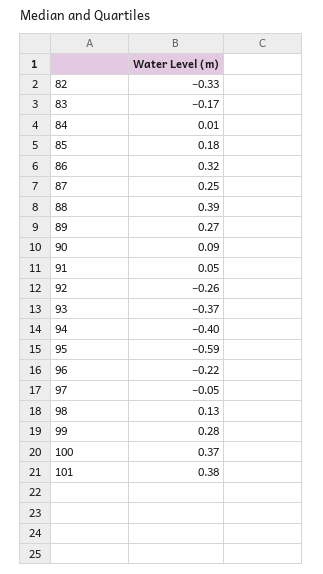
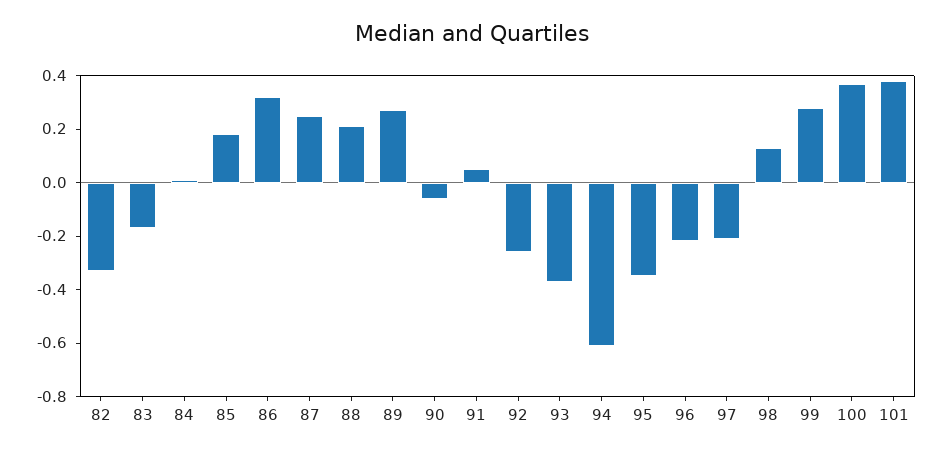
88: 0.39 -> 0.2
90: 0.09 -> -0.05
94: -0.4 -> -0.6
95: -0.59 -> -0.35
97: -0.05 -> -0.2

